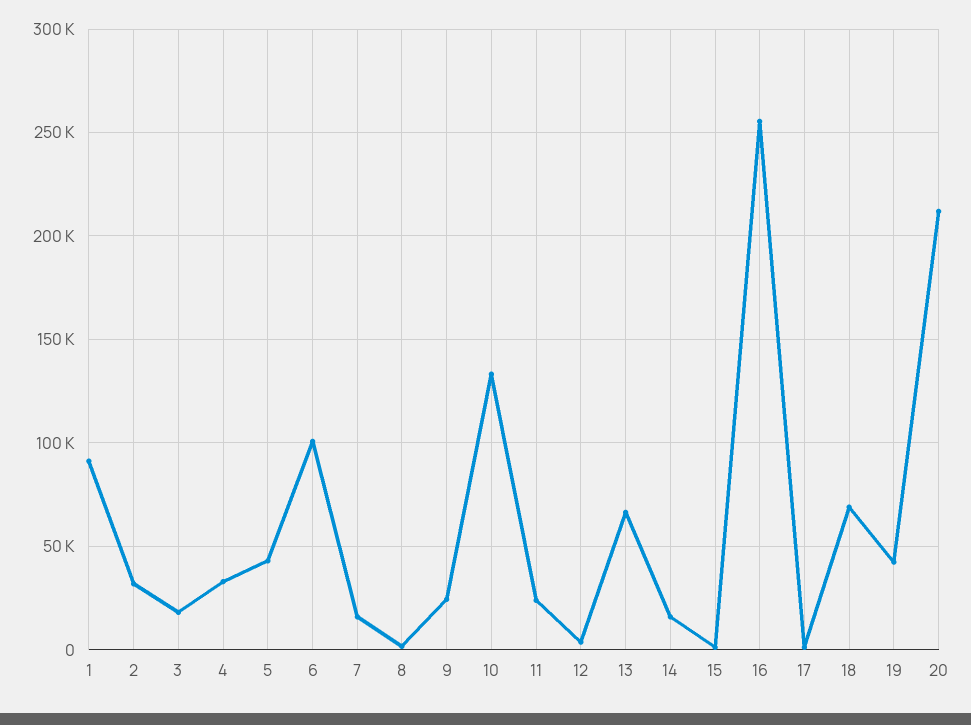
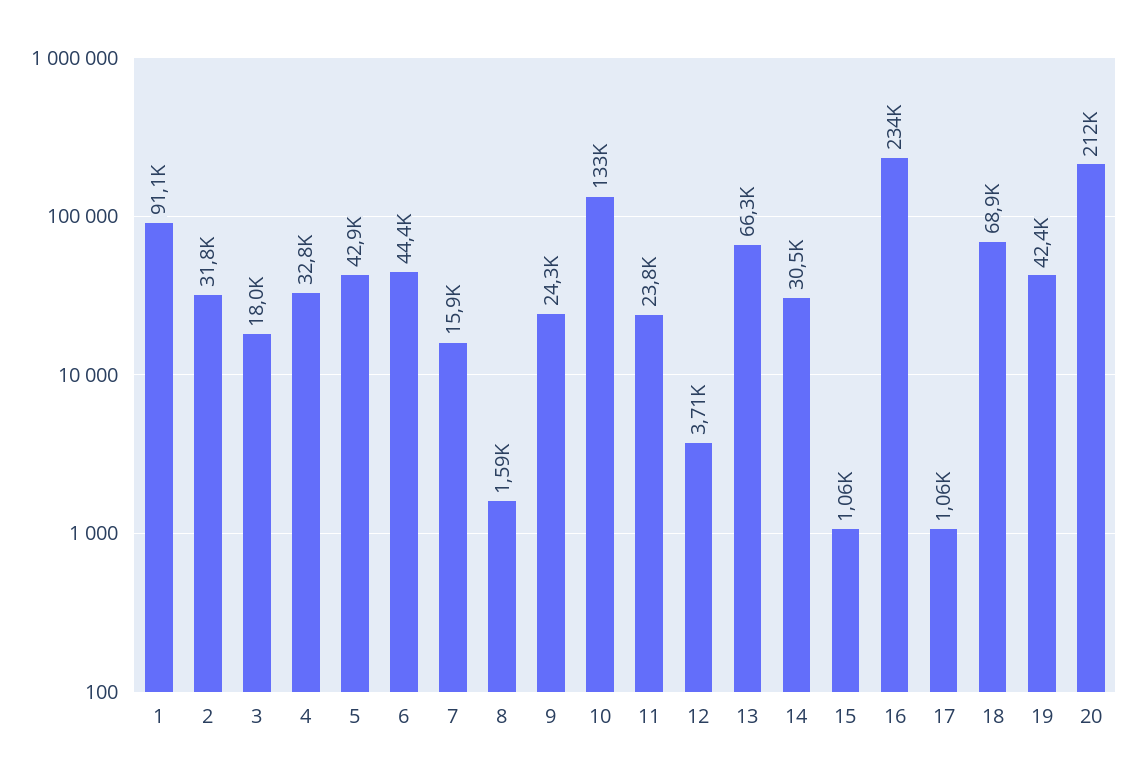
6: 100000 -> 44400
14: 15000 -> 30500
16: 255000 -> 234000

